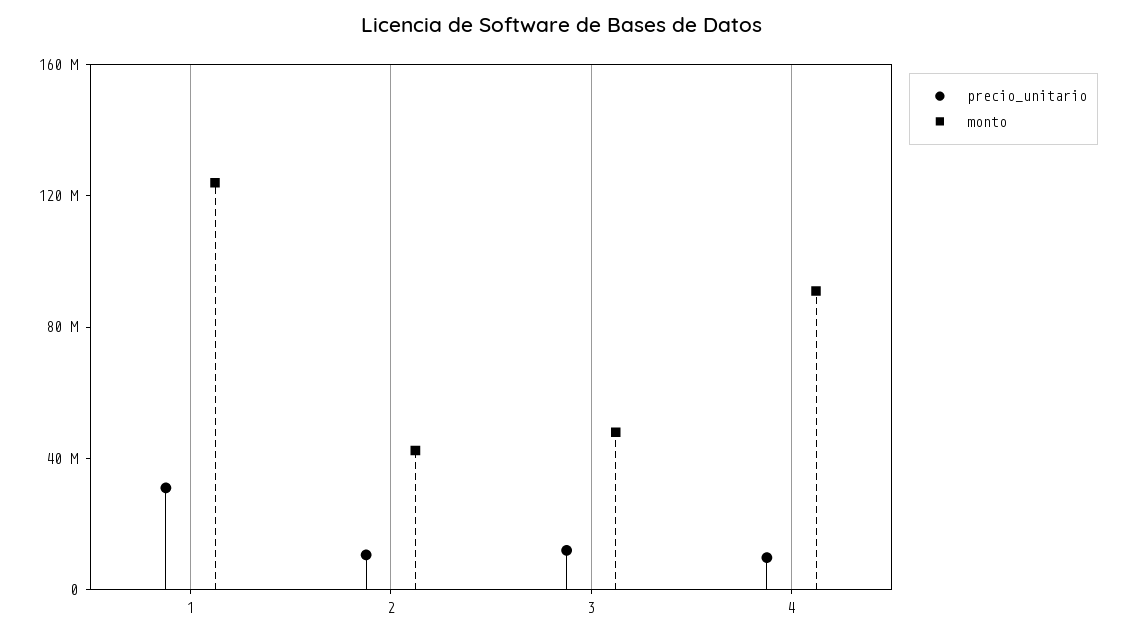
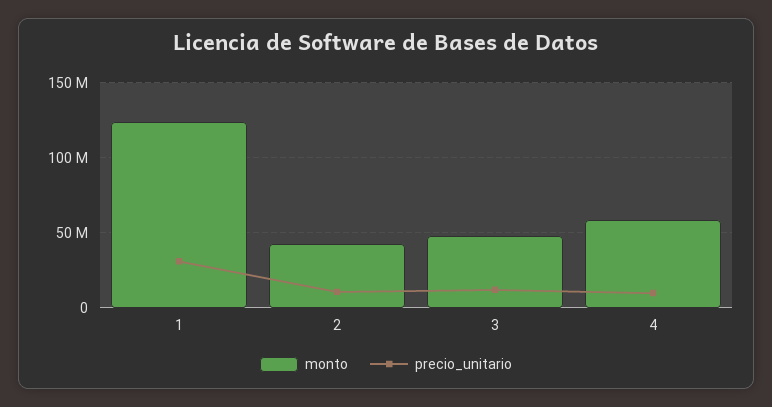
monto, 4: 90000000 -> 60000000

